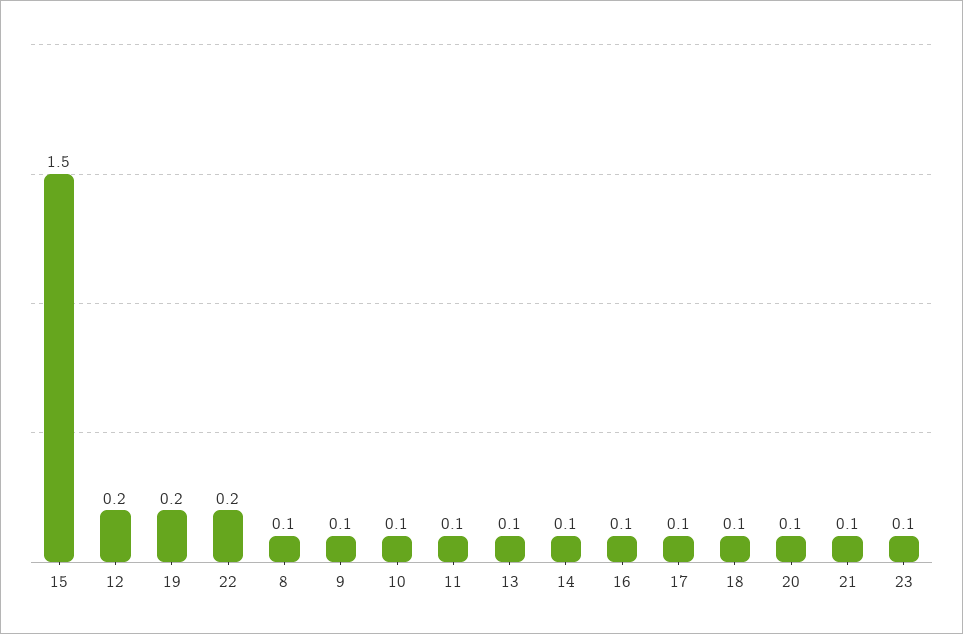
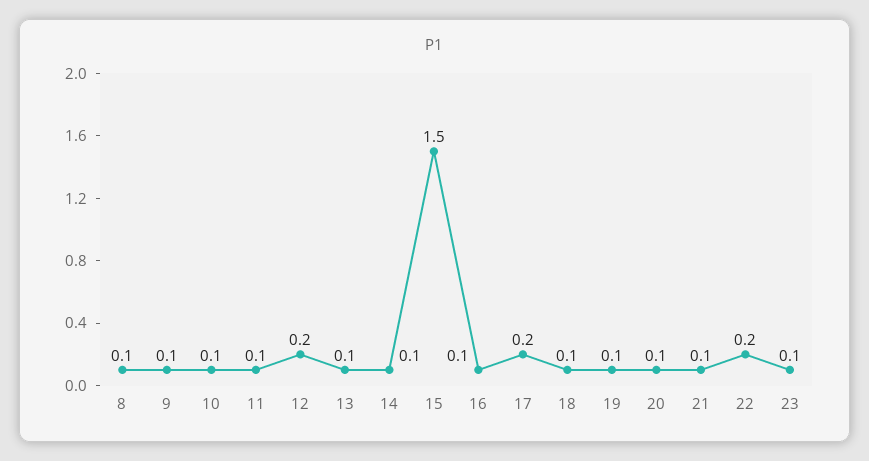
19: 0.2 -> 0.1
17: 0.1 -> 0.2

